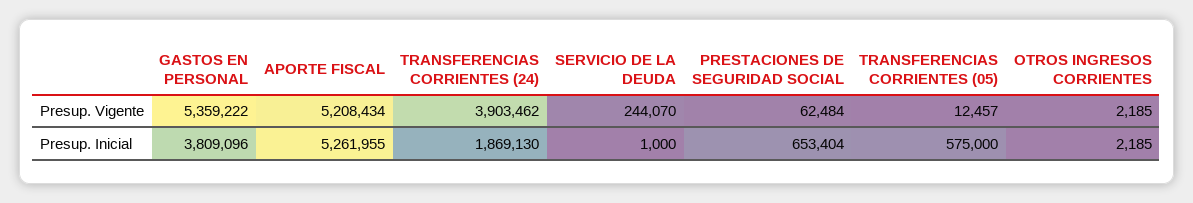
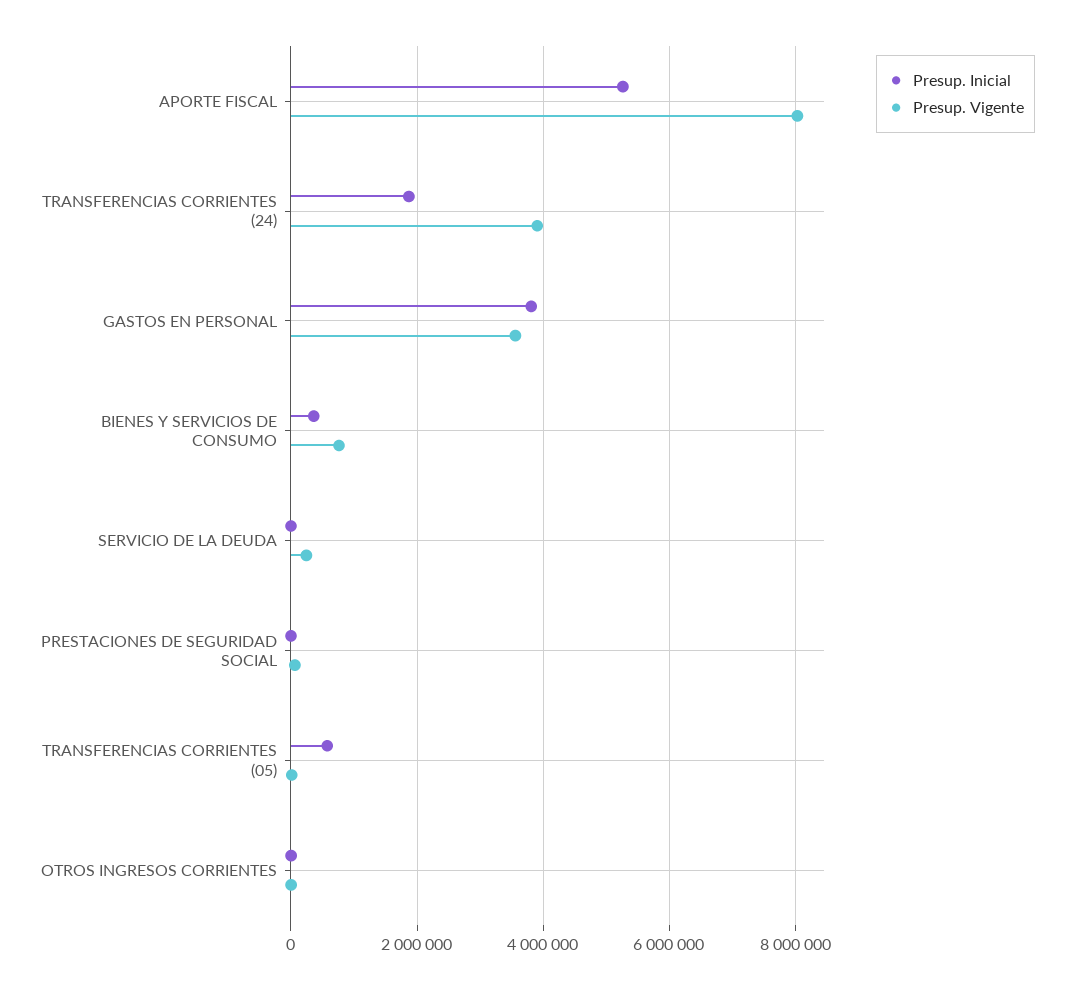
Presup. Vigente, GASTOS EN PERSONAL: 5359222 -> 3600000
Presup. Vigente, APORTE FISCAL: 5208434 -> 8000000
Presup. Inicial, PRESTACIONES DE SEGURIDAD SOCIAL: 653404 -> 0
Presup. Inicial, BIENES Y SERVICIOS DE CONSUMO: none -> 400000
Presup. Vigente, BIENES Y SERVICIOS DE CONSUMO: none -> 800000

